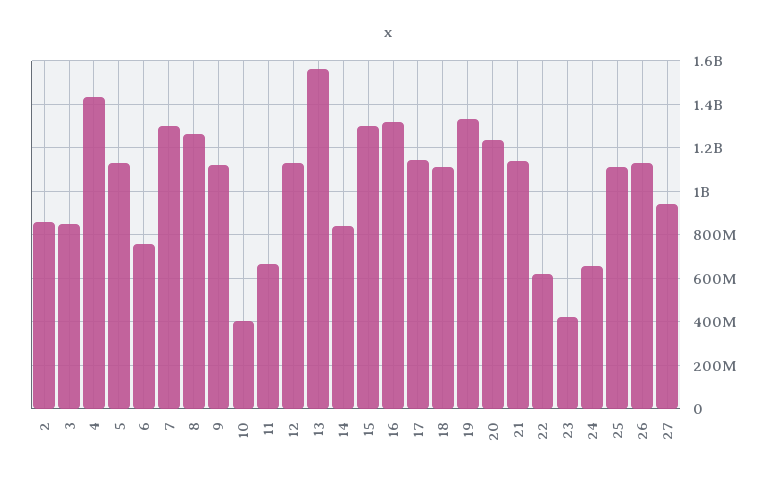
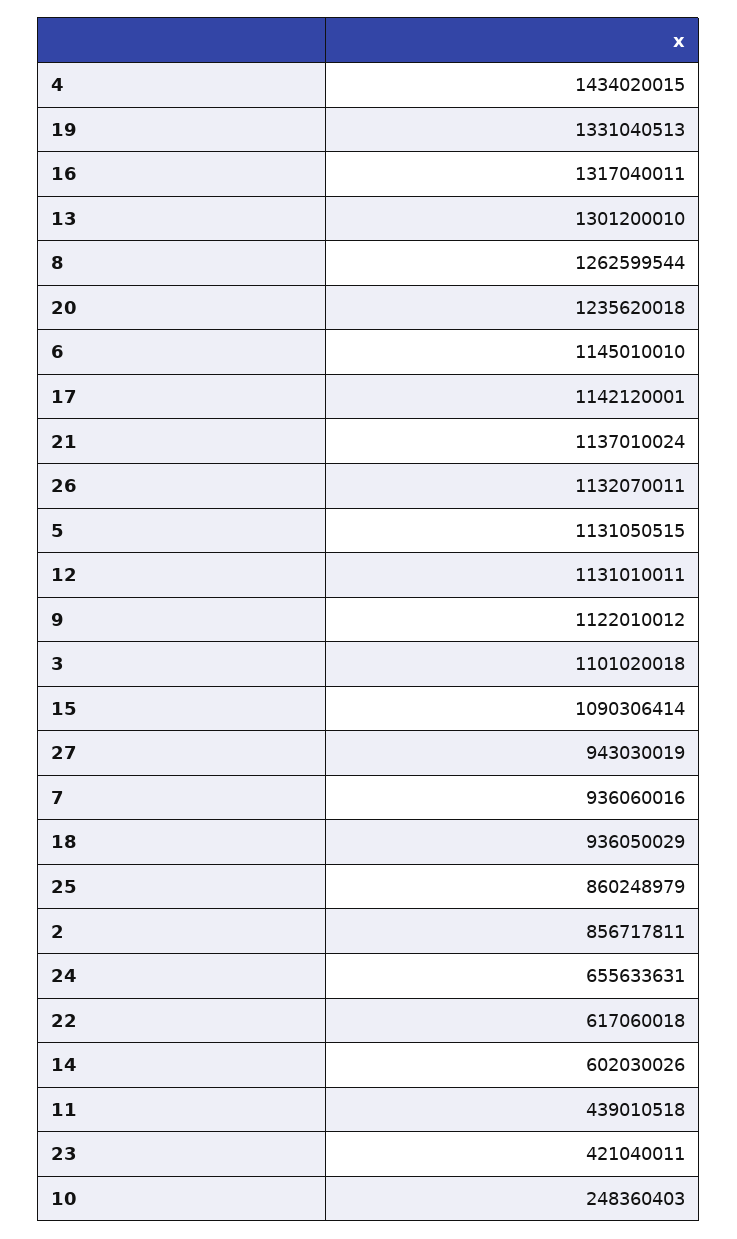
3: 850000000 -> 1101020018
6: 750000000 -> 1145010010
7: 1300000000 -> 936060016
10: 400000000 -> 248360403
11: 650000000 -> 439010518
13: 1550000000 -> 1301200010
14: 850000000 -> 602030026
15: 1300000000 -> 1090306414
18: 1100000000 -> 936050029
25: 1100000000 -> 860248979

